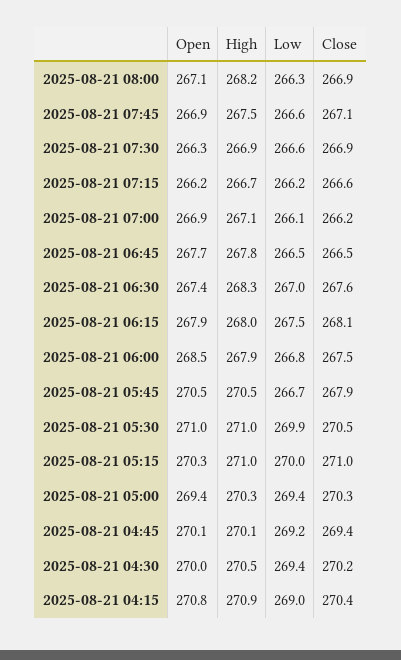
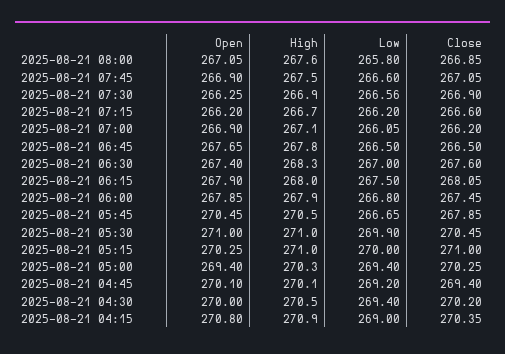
High, 2025-08-21 08:00: 268.2 -> 267.6
Low, 2025-08-21 08:00: 266.3 -> 265.8
Open, 2025-08-21 06:00: 268.5 -> 267.85

